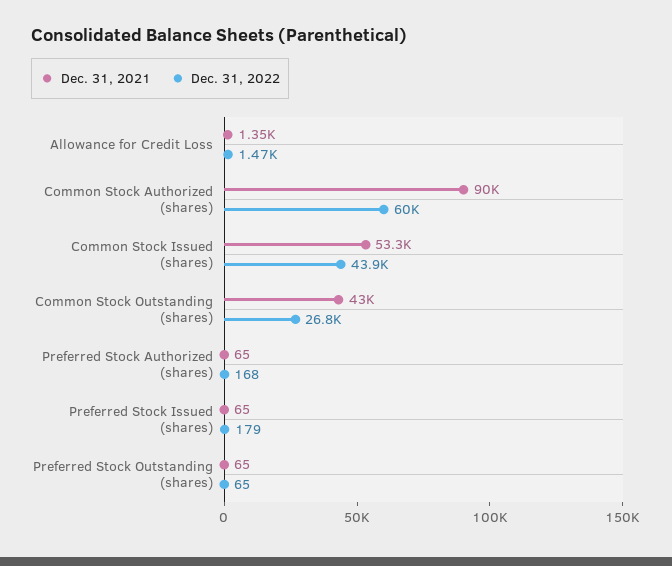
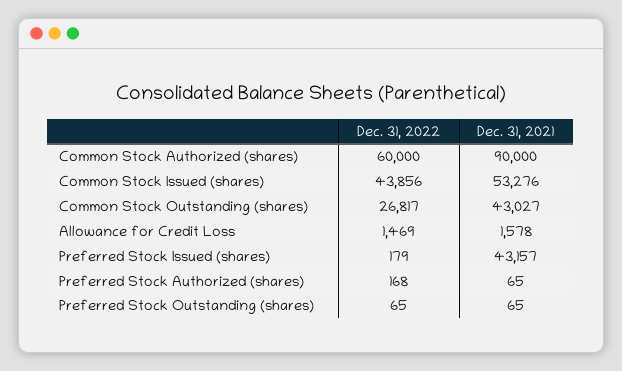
Dec. 31, 2021, Allowance for Credit Loss: 1350 -> 1578
Dec. 31, 2021, Preferred Stock Issued (shares): 65 -> 43157

